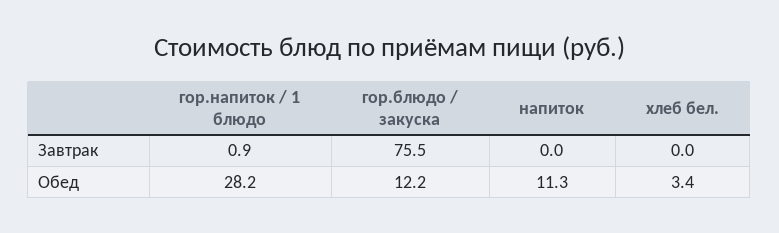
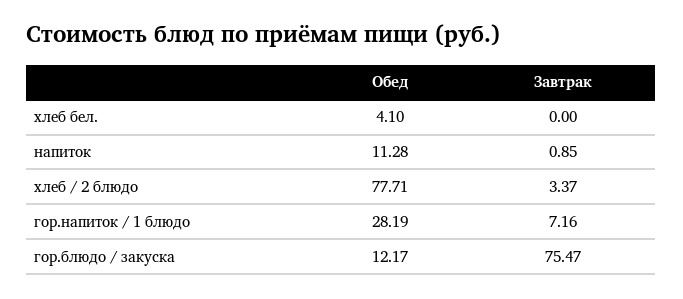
гор.напиток / 1 блюдо, Завтрак: 0.9 -> 7.16
напиток, Завтрак: 0 -> 0.85
хлеб бел., Обед: 3.4 -> 4.1
хлеб / 2 блюдо, Обед: none -> 77.71
хлеб / 2 блюдо, Завтрак: none -> 3.37

